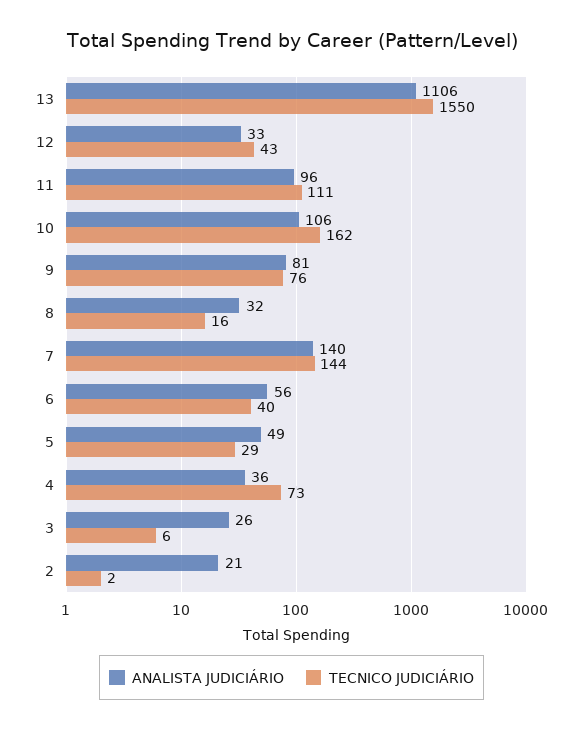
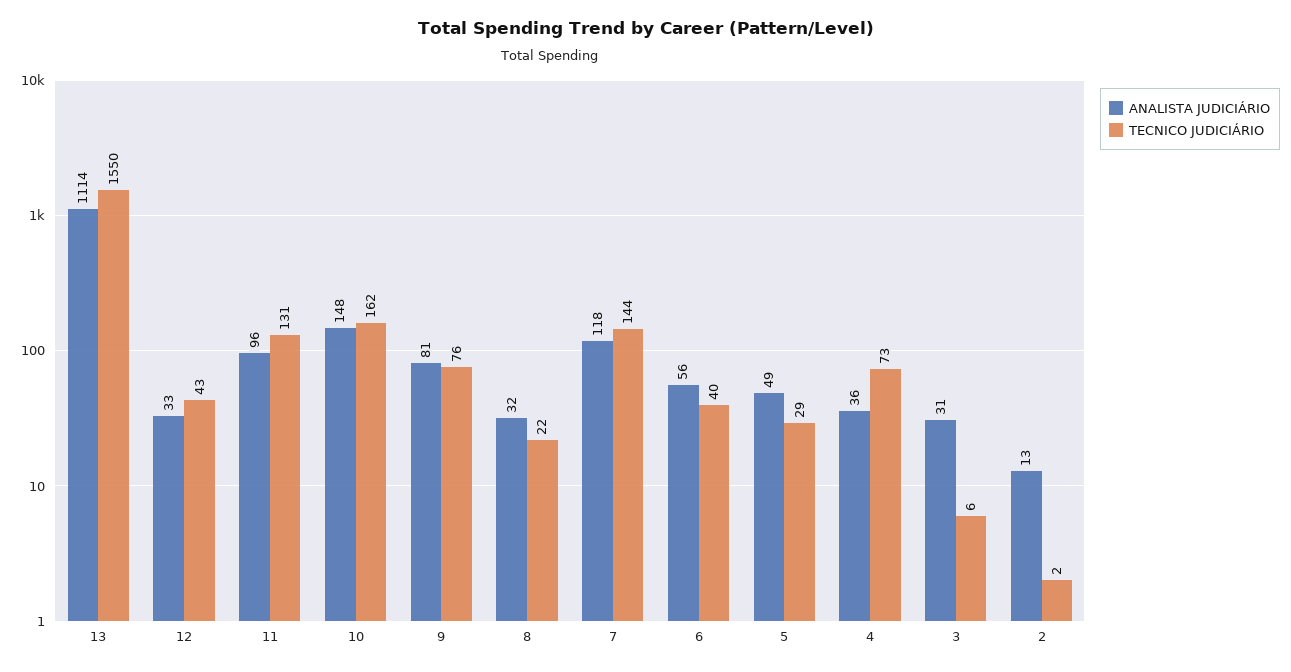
ANALISTA JUDICIÁRIO, 13: 1106 -> 1114
TECNICO JUDICIÁRIO, 11: 111 -> 131
ANALISTA JUDICIÁRIO, 10: 106 -> 148
TECNICO JUDICIÁRIO, 8: 16 -> 22
ANALISTA JUDICIÁRIO, 7: 140 -> 118
ANALISTA JUDICIÁRIO, 3: 26 -> 31
ANALISTA JUDICIÁRIO, 2: 21 -> 13

